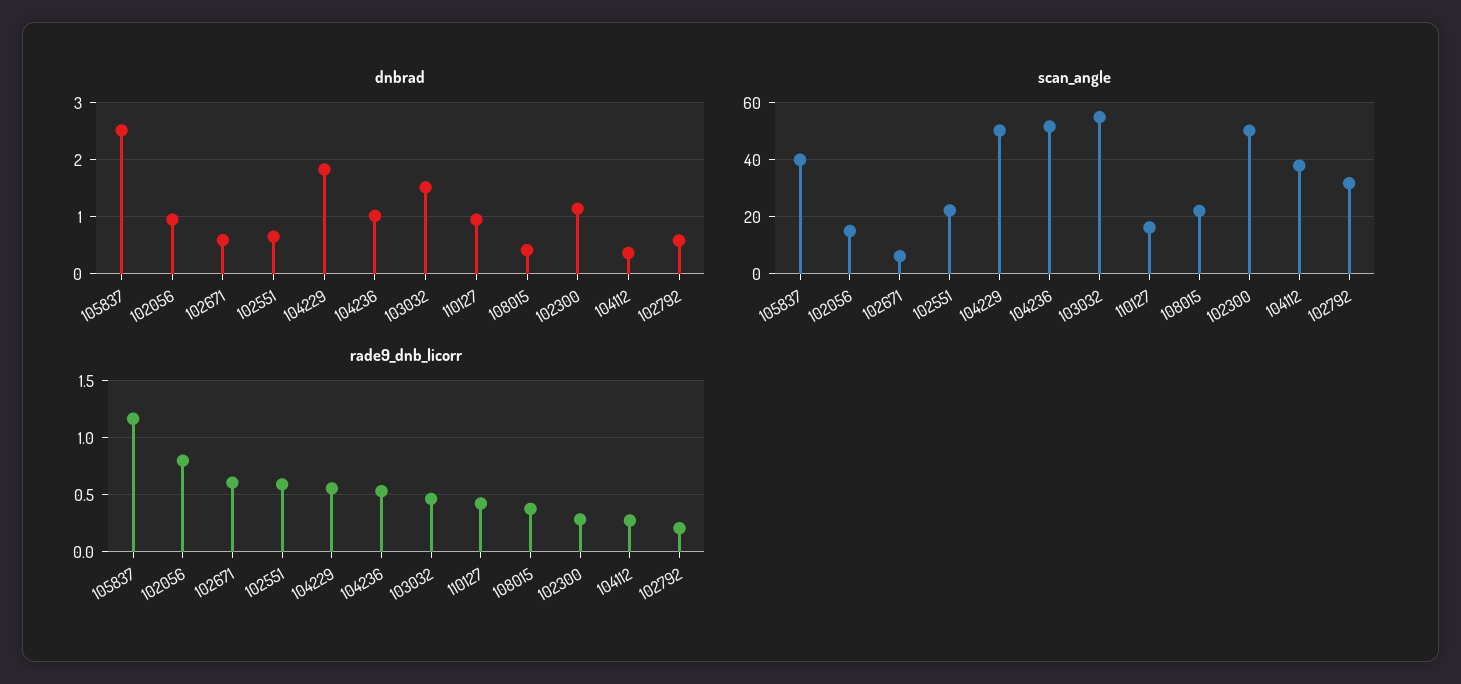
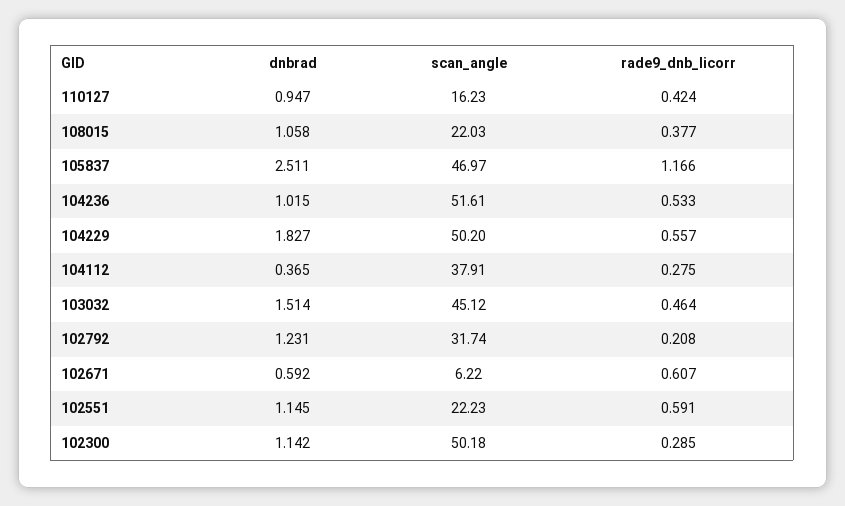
dnbrad, 102056: 1 -> none
dnbrad, 102551: 0.6 -> 1.145
dnbrad, 108015: 0.4 -> 1.058
dnbrad, 102792: 0.6 -> 1.231
scan_angle, 105837: 40 -> 46.97
scan_angle, 102056: 15 -> none
scan_angle, 103032: 55 -> 45.12
rade9_dnb_licorr, 102056: 0.8 -> none

